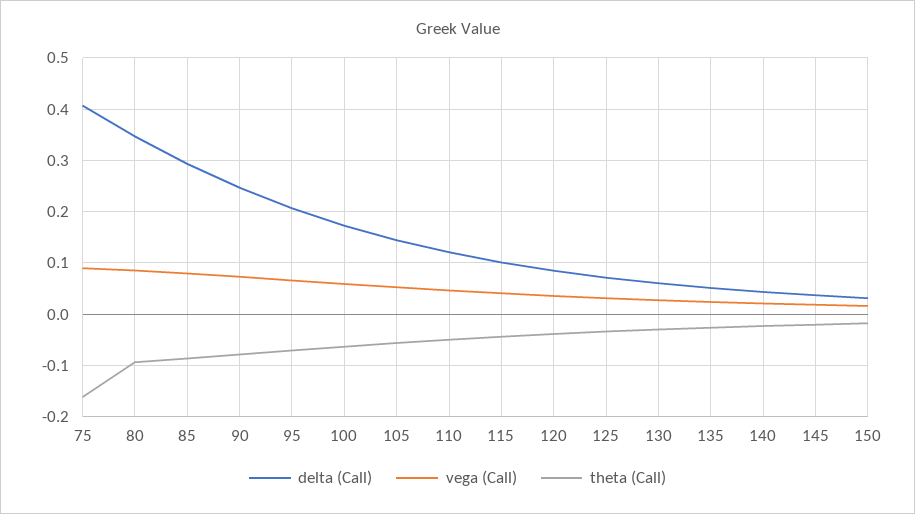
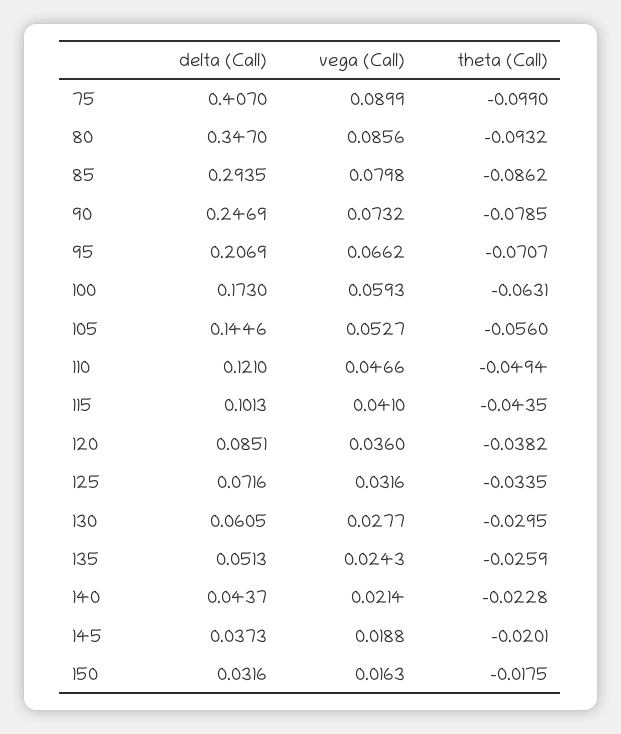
theta (Call), 75: -0.16 -> -0.099

